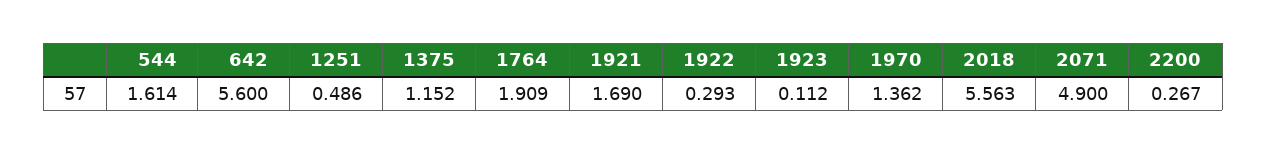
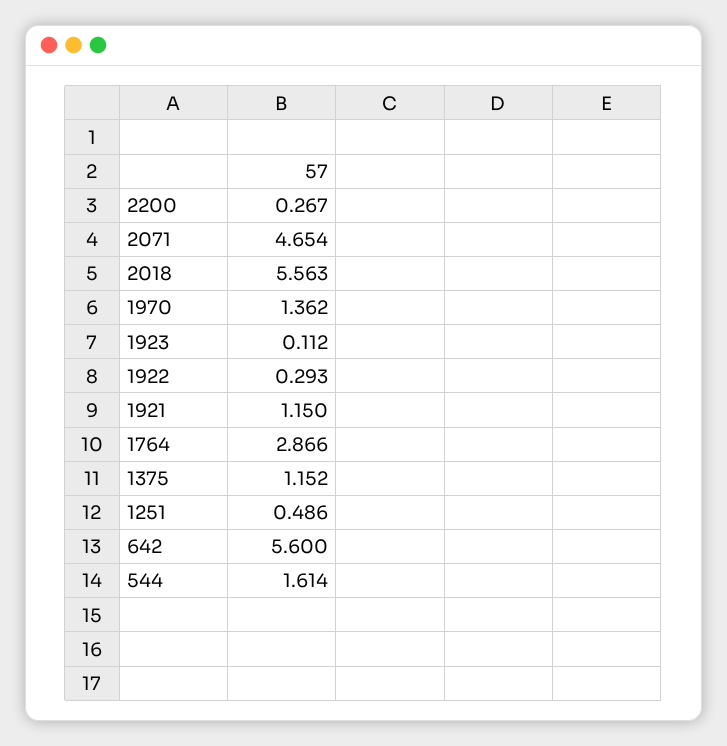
1764: 1.909 -> 2.866
1921: 1.69 -> 1.15
2071: 4.9 -> 4.654

